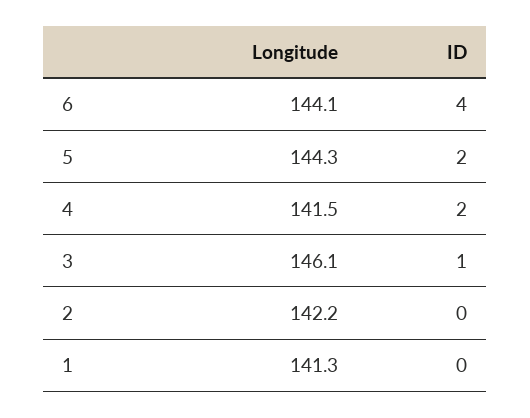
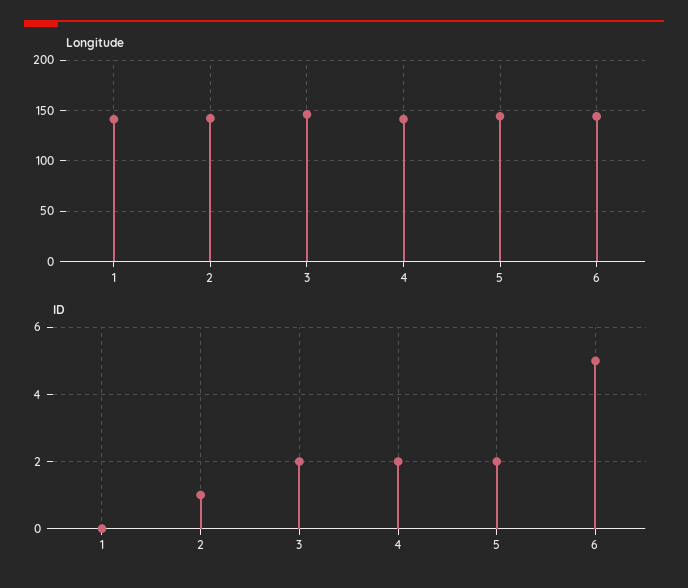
ID, 6: 4 -> 5
ID, 3: 1 -> 2
ID, 2: 0 -> 1

